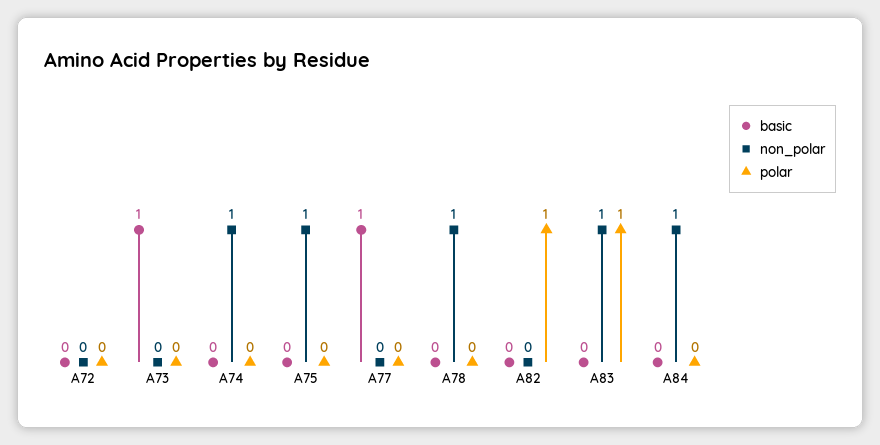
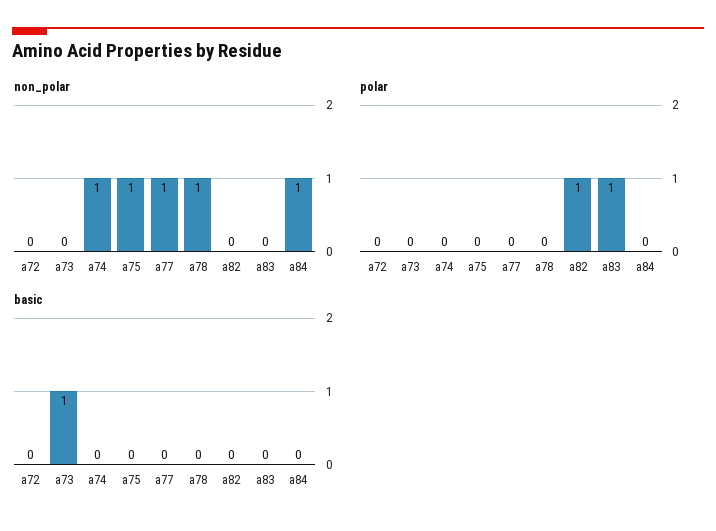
basic, A77: 1 -> 0
non_polar, A77: 0 -> 1
non_polar, A83: 1 -> 0

